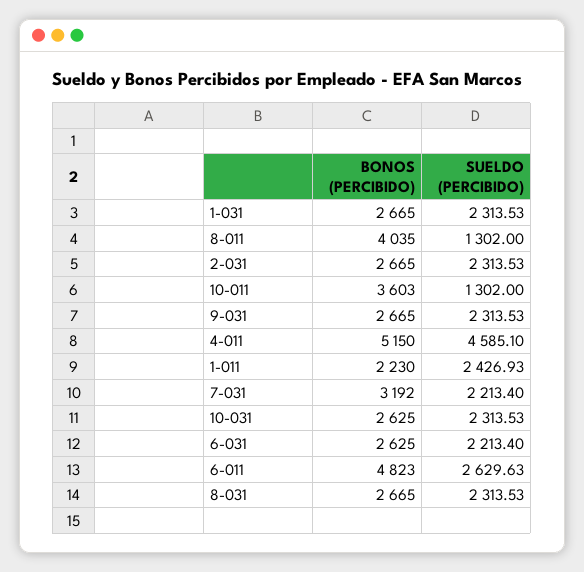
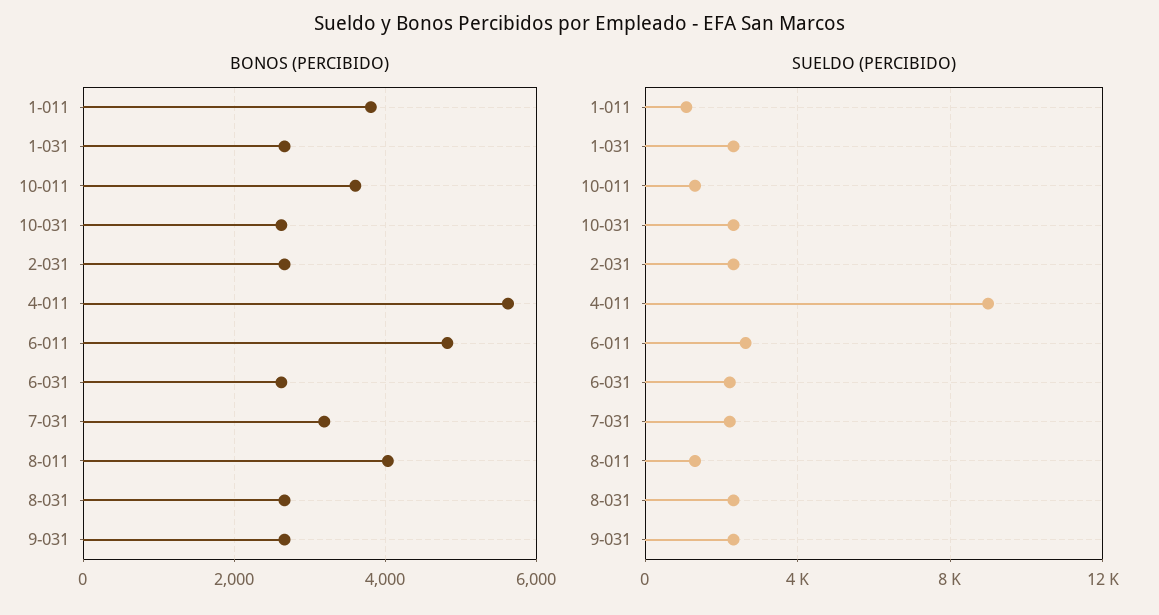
BONOS (PERCIBIDO), 4-011: 5150 -> 5600
SUELDO (PERCIBIDO), 4-011: 4585.1 -> 9000
BONOS (PERCIBIDO), 1-011: 2230 -> 3800
SUELDO (PERCIBIDO), 1-011: 2426.93 -> 1000

